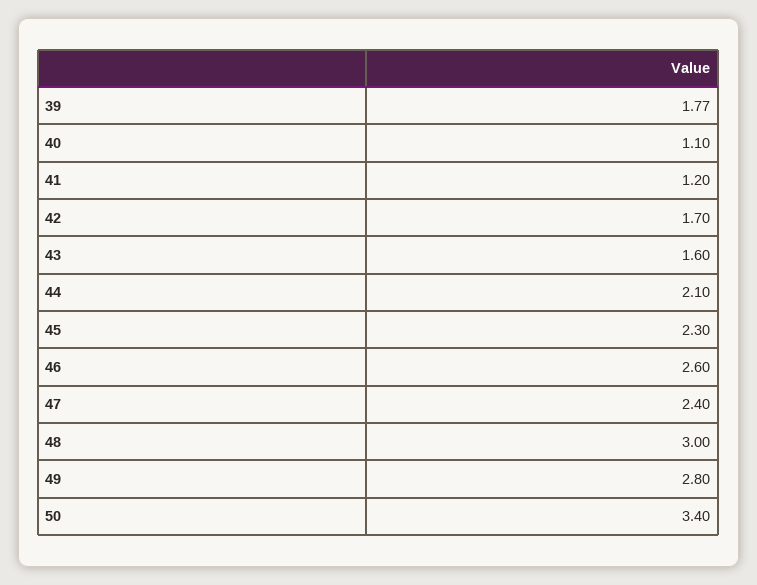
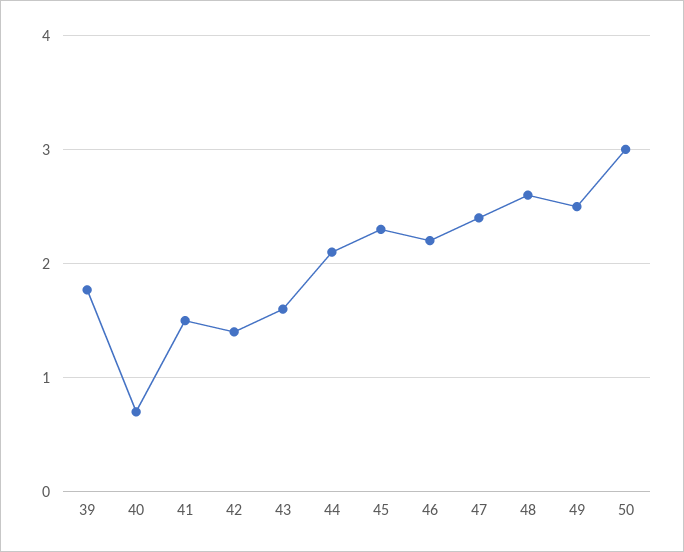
40: 1.1 -> 0.7
41: 1.2 -> 1.5
42: 1.7 -> 1.4
46: 2.6 -> 2.2
48: 3 -> 2.6
49: 2.8 -> 2.5
50: 3.4 -> 3

